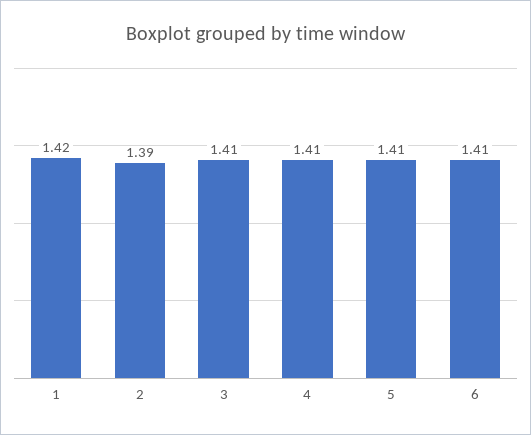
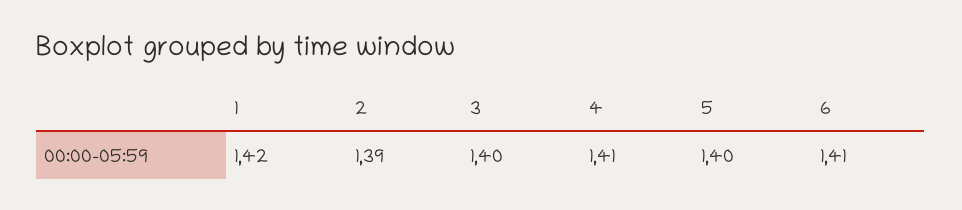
3: 1.41 -> 1.4
5: 1.41 -> 1.4

